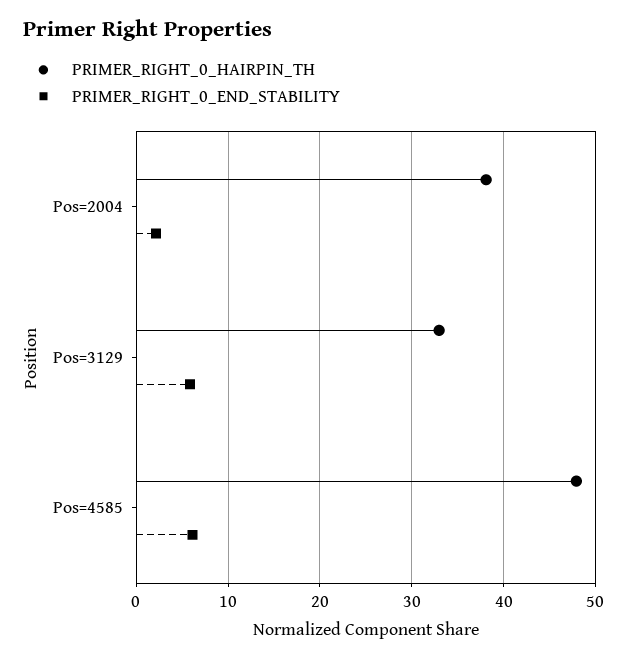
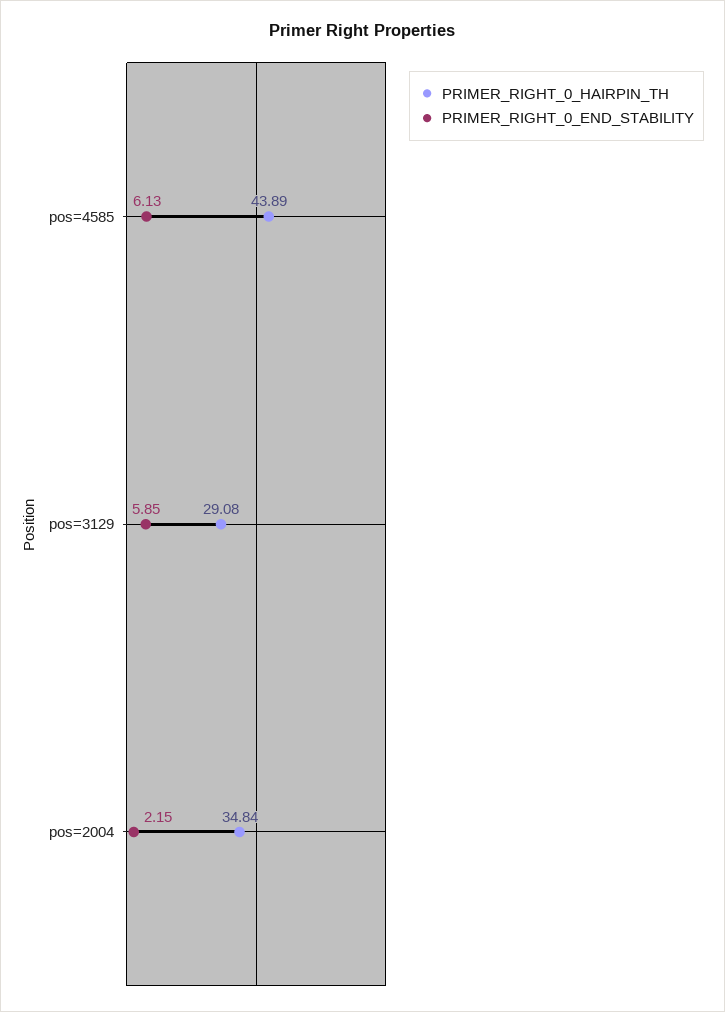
PRIMER_RIGHT_0_HAIRPIN_TH, Pos=2004: 38 -> 34.84
PRIMER_RIGHT_0_HAIRPIN_TH, Pos=3129: 33 -> 29.08
PRIMER_RIGHT_0_HAIRPIN_TH, Pos=4585: 48 -> 43.89

